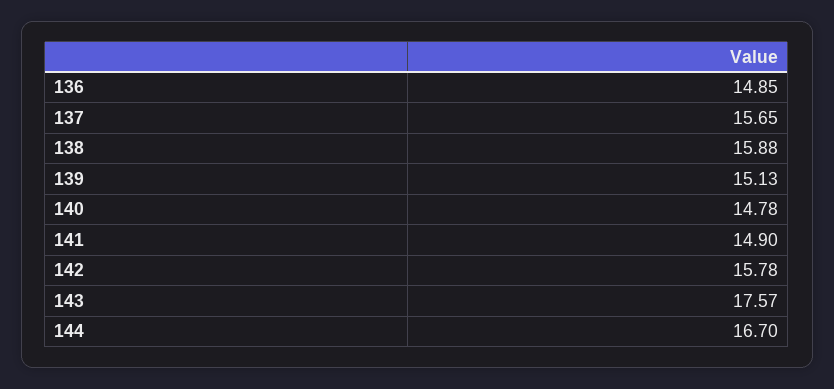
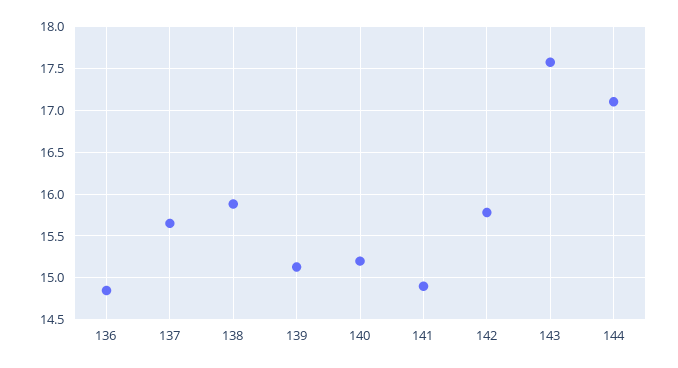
140: 14.78 -> 15.2
144: 16.7 -> 17.1

